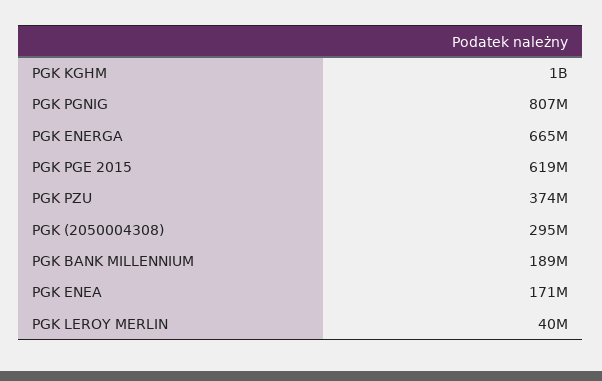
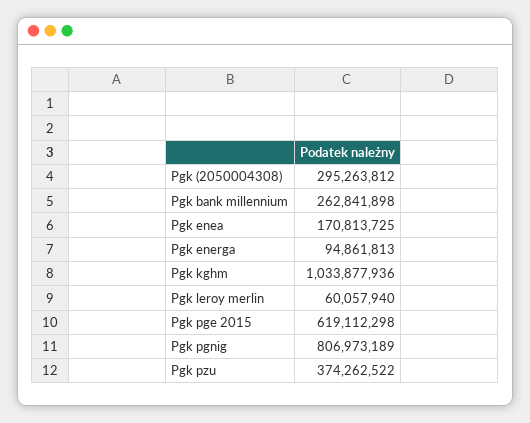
PGK ENERGA: 665000000 -> 94861813
PGK BANK MILLENNIUM: 189000000 -> 262841898
PGK LEROY MERLIN: 40000000 -> 60057940

